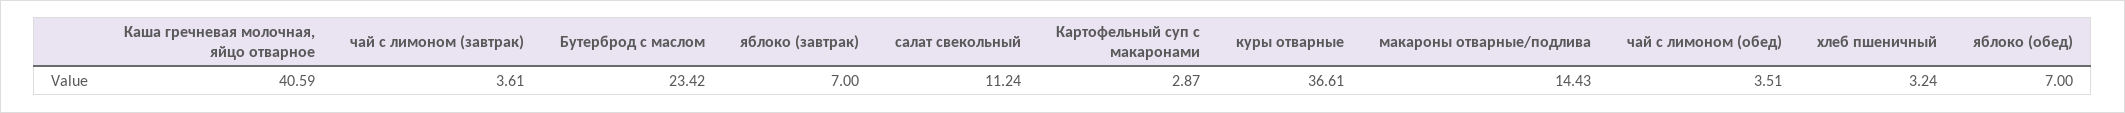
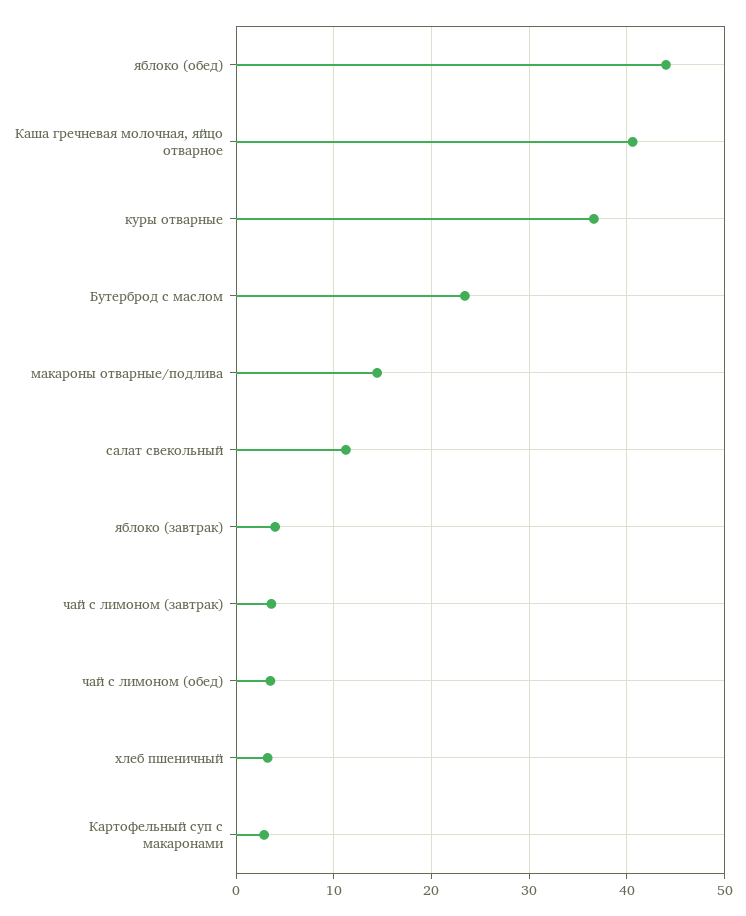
яблоко (завтрак): 7 -> 4
яблоко (обед): 7 -> 44

